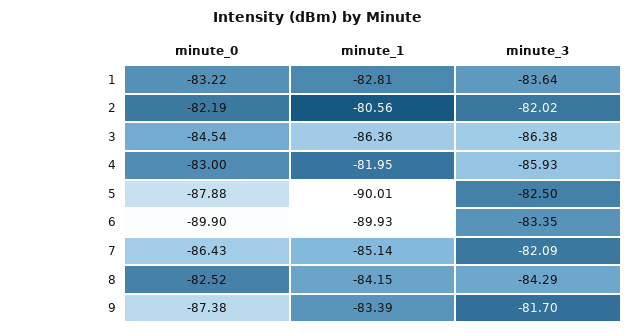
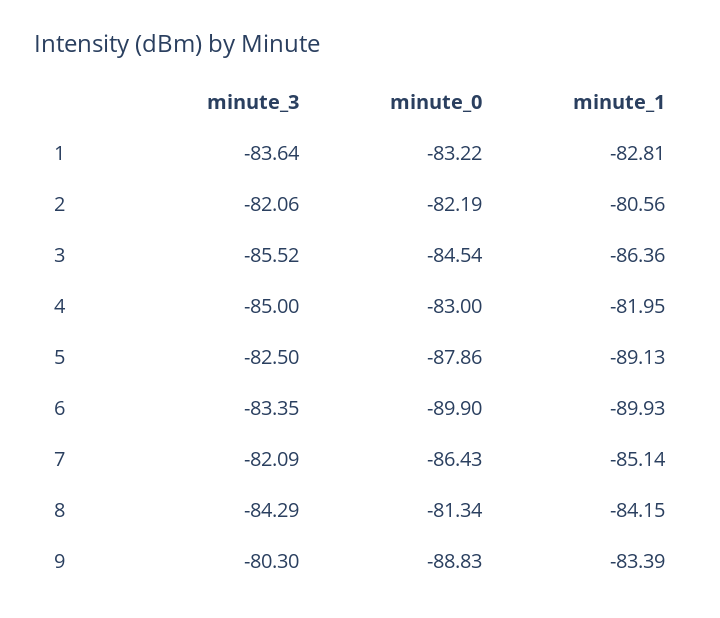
minute_3, 2: -82.02 -> -82.06
minute_3, 3: -86.38 -> -85.52
minute_3, 4: -85.93 -> -85
minute_0, 5: -87.88 -> -87.86
minute_1, 5: -90.01 -> -89.13
minute_0, 8: -82.52 -> -81.34
minute_0, 9: -87.38 -> -88.83
minute_3, 9: -81.7 -> -80.3

